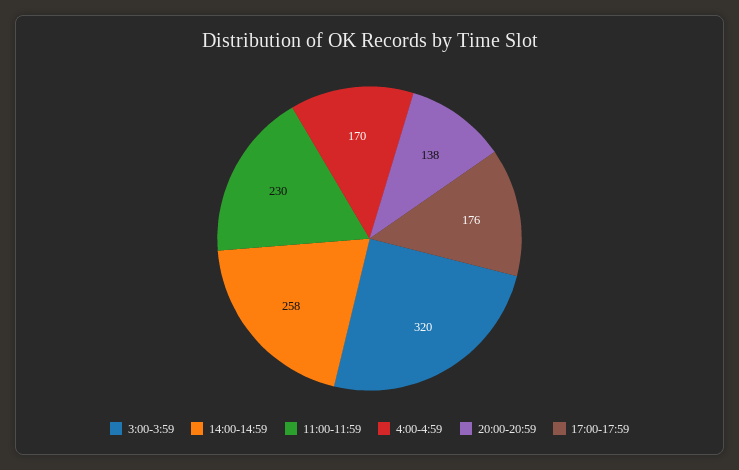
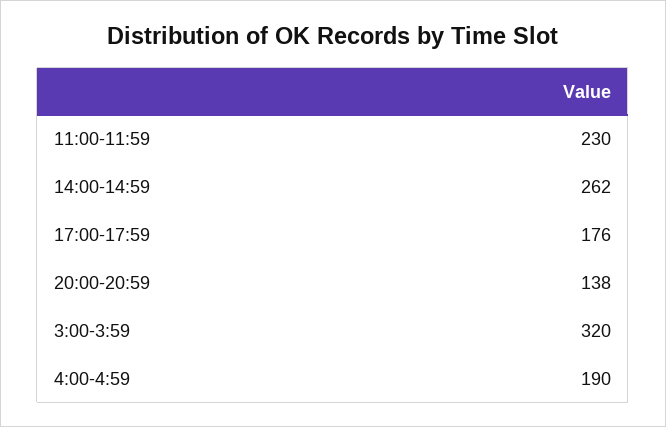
14:00-14:59: 258 -> 262
4:00-4:59: 170 -> 190

